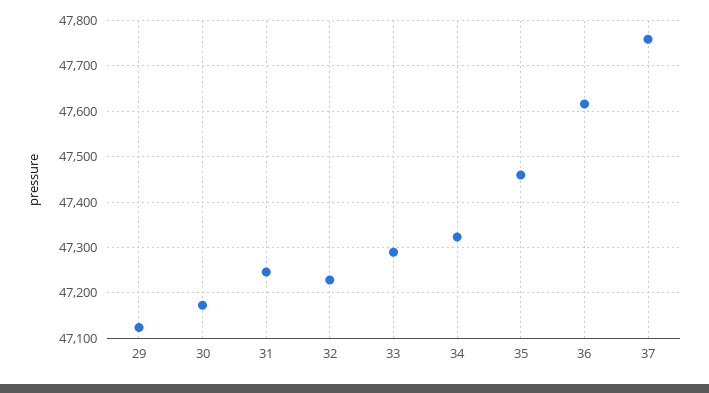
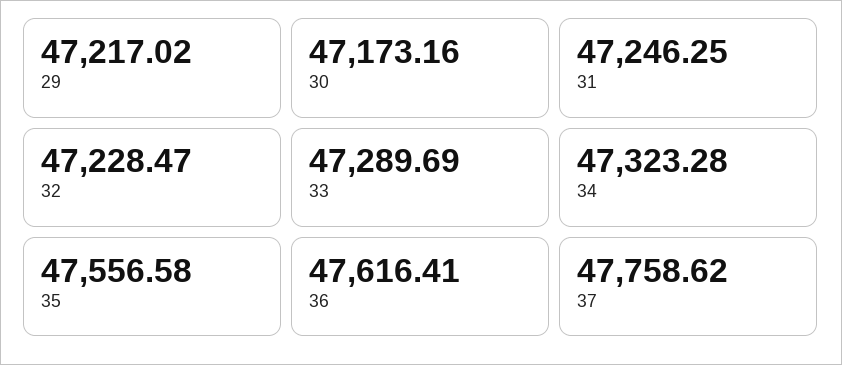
29: 47120 -> 47217.02
35: 47460 -> 47556.58

